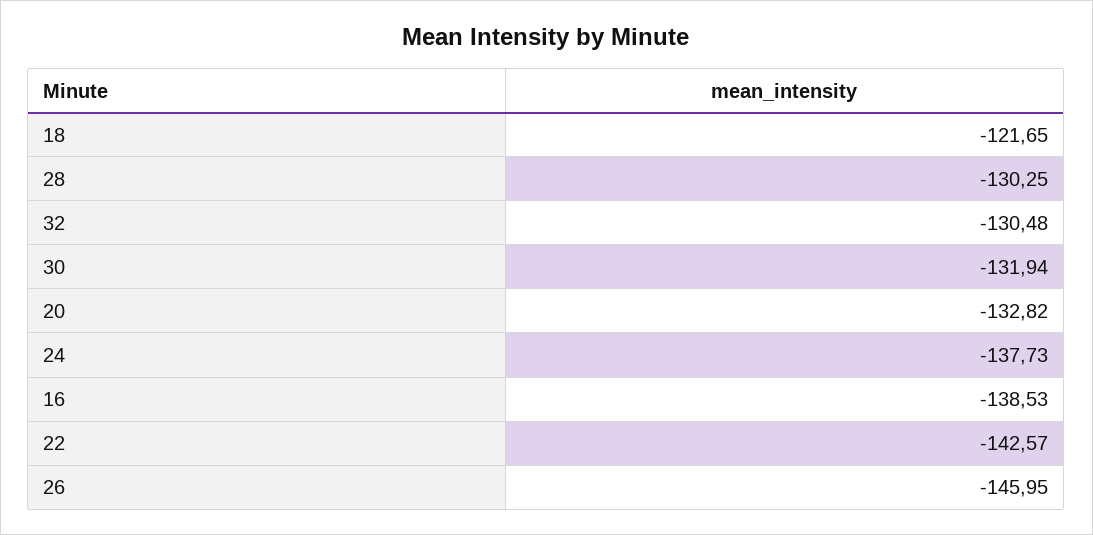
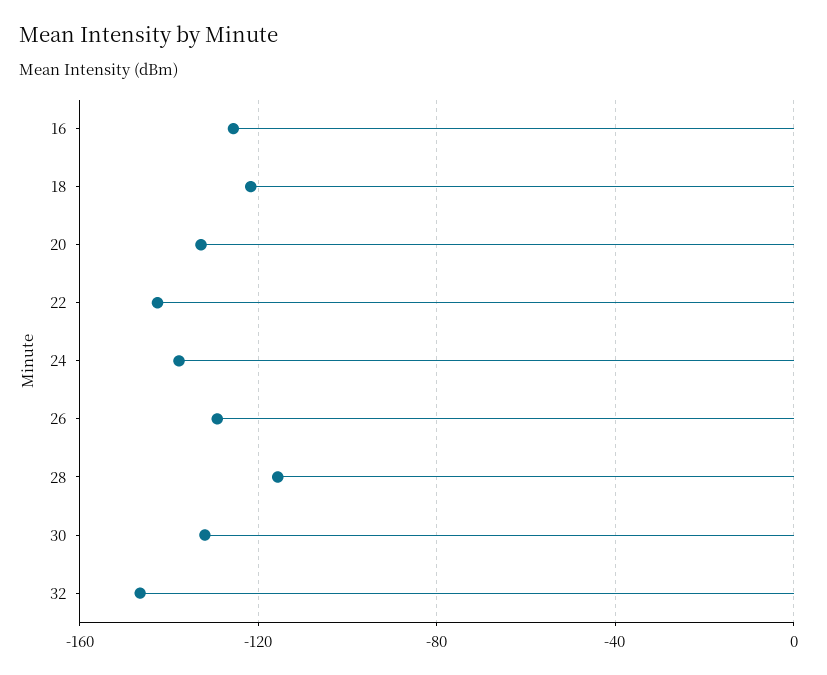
28: -130.25 -> -115
32: -130.48 -> -145
16: -138.53 -> -125
26: -145.95 -> -130

